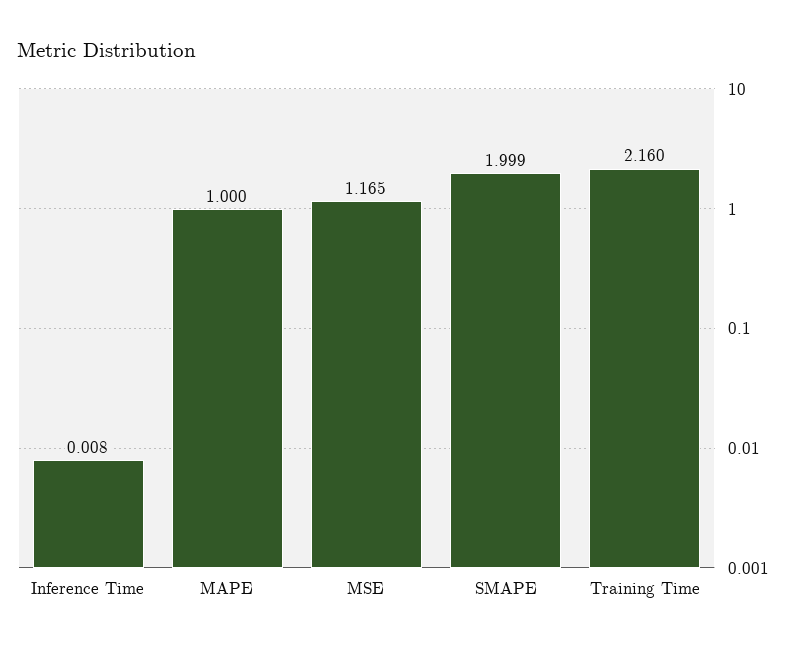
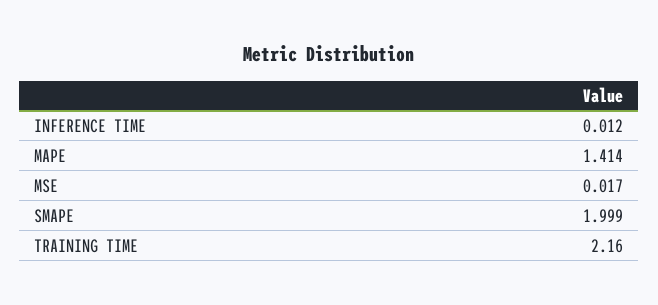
Inference Time: 0.008 -> 0.012
MAPE: 1 -> 1.414
MSE: 1.165 -> 0.017

